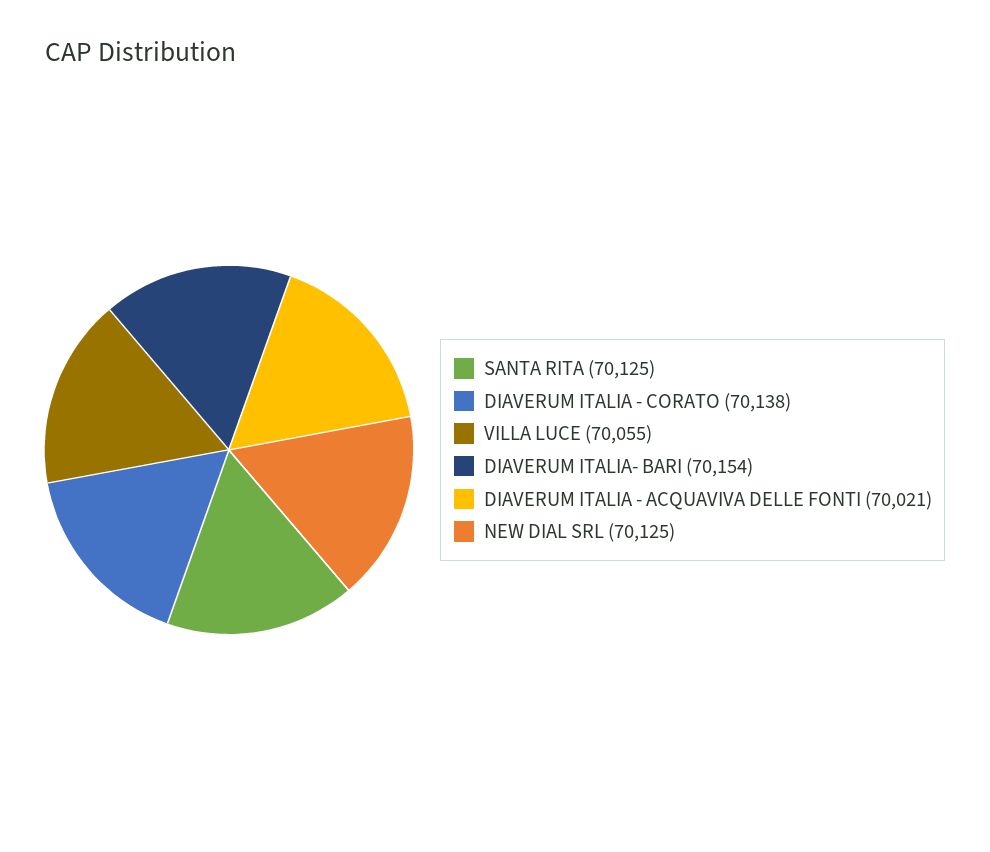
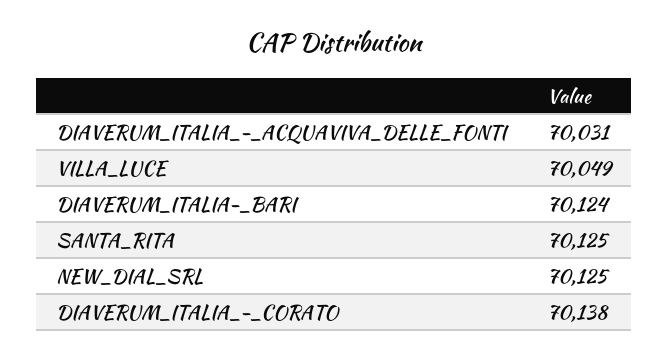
VILLA LUCE: 70055 -> 70049
DIAVERUM ITALIA- BARI: 70154 -> 70124
DIAVERUM ITALIA - ACQUAVIVA DELLE FONTI: 70021 -> 70031

